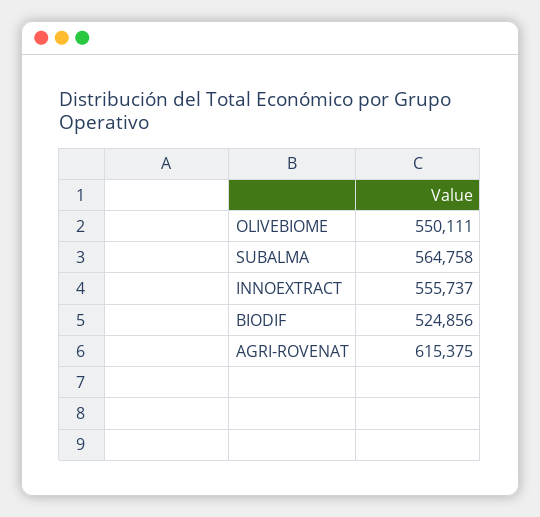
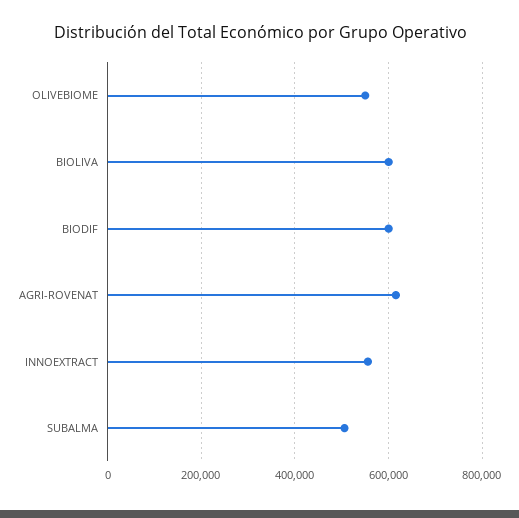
SUBALMA: 564758 -> 500000
BIODIF: 524856 -> 600000
BIOLIVA: none -> 600000

